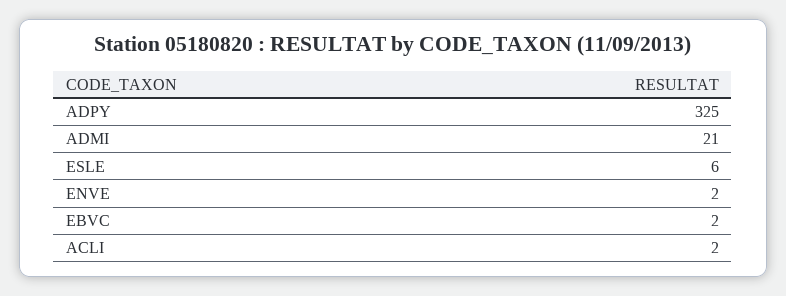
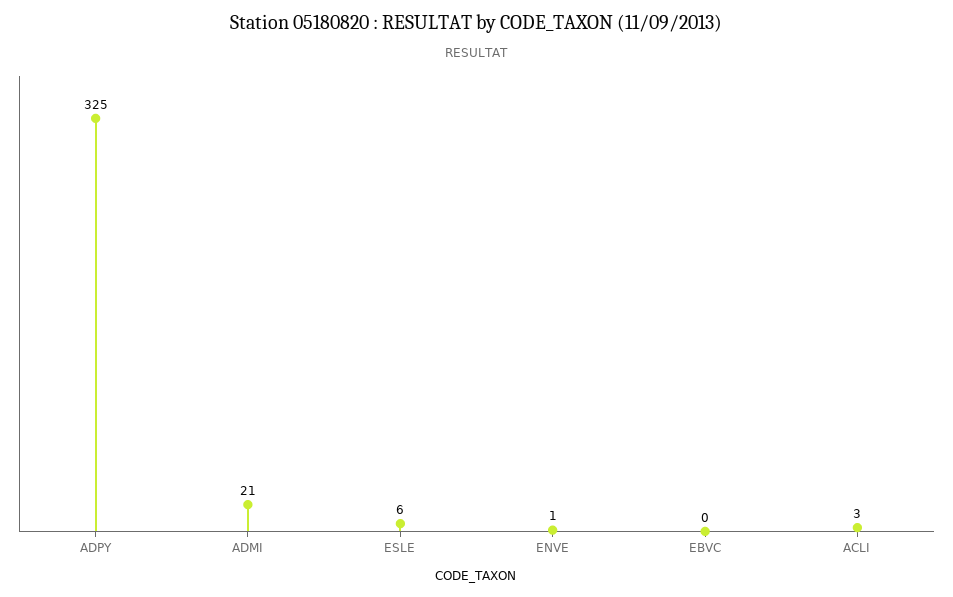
ENVE: 2 -> 1
EBVC: 2 -> 0
ACLI: 2 -> 3

